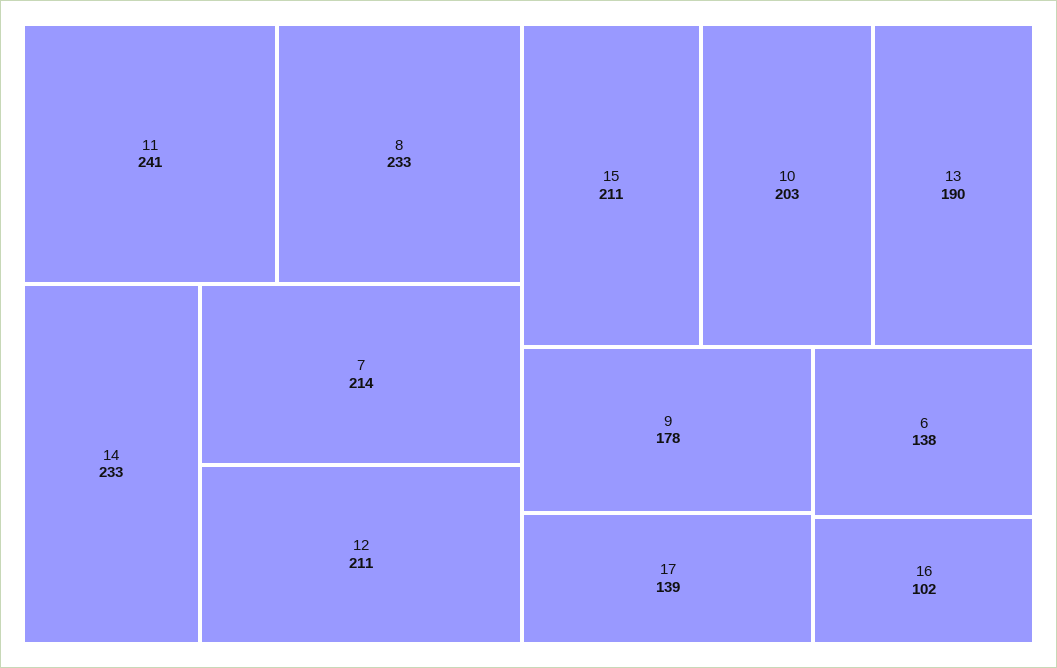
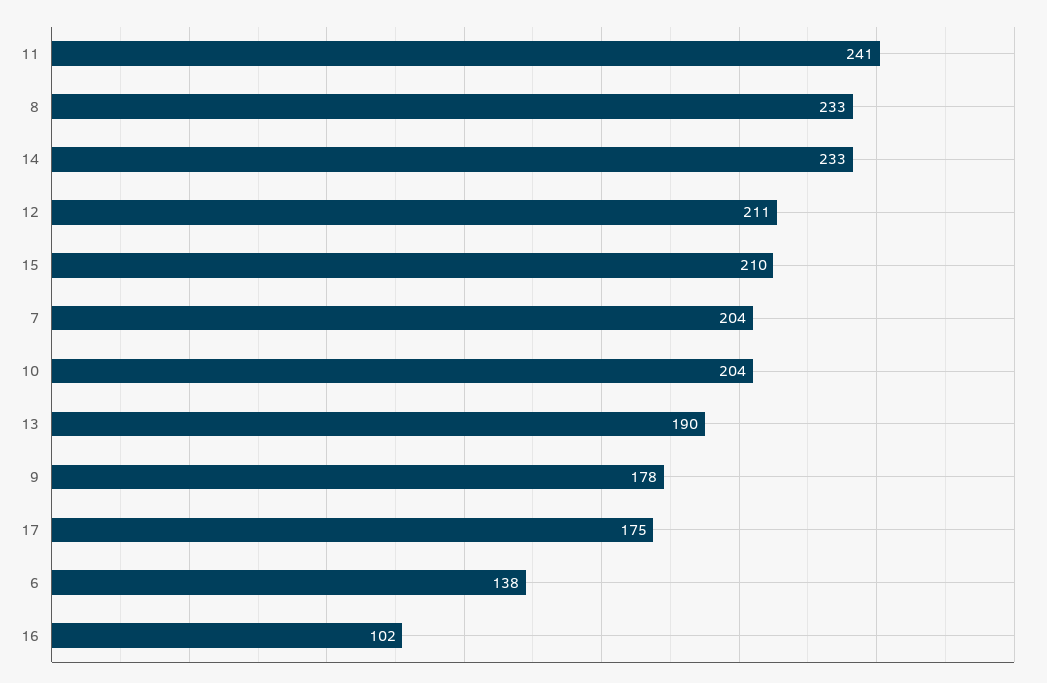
7: 214 -> 204
15: 211 -> 210
10: 203 -> 204
17: 139 -> 175

